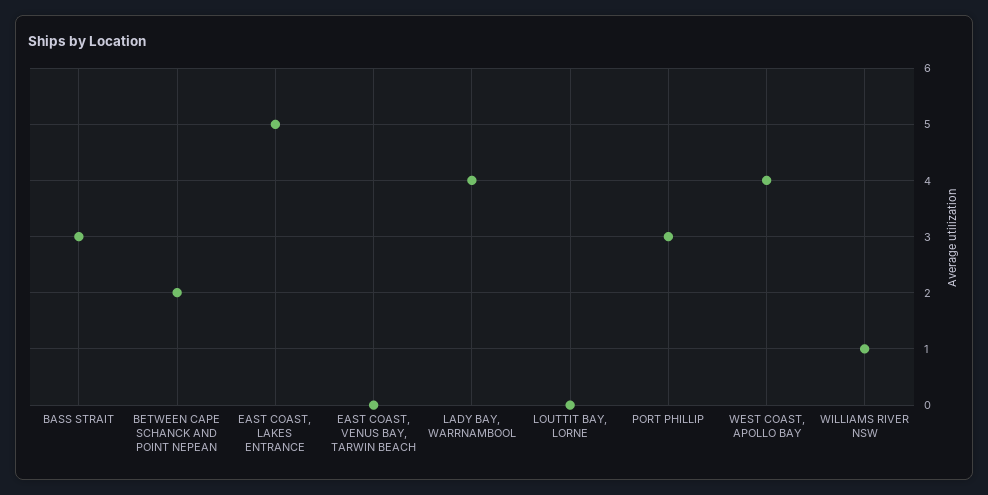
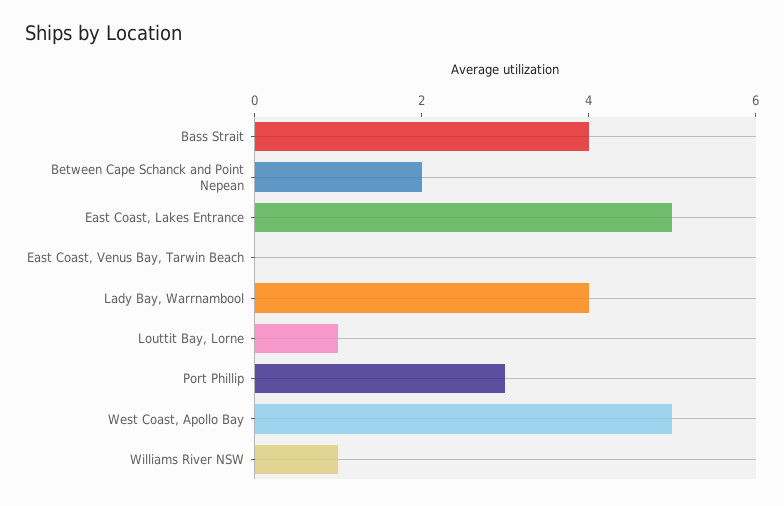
BASS STRAIT: 3 -> 4
LOUTTIT BAY, LORNE: 0 -> 1
WEST COAST, APOLLO BAY: 4 -> 5

